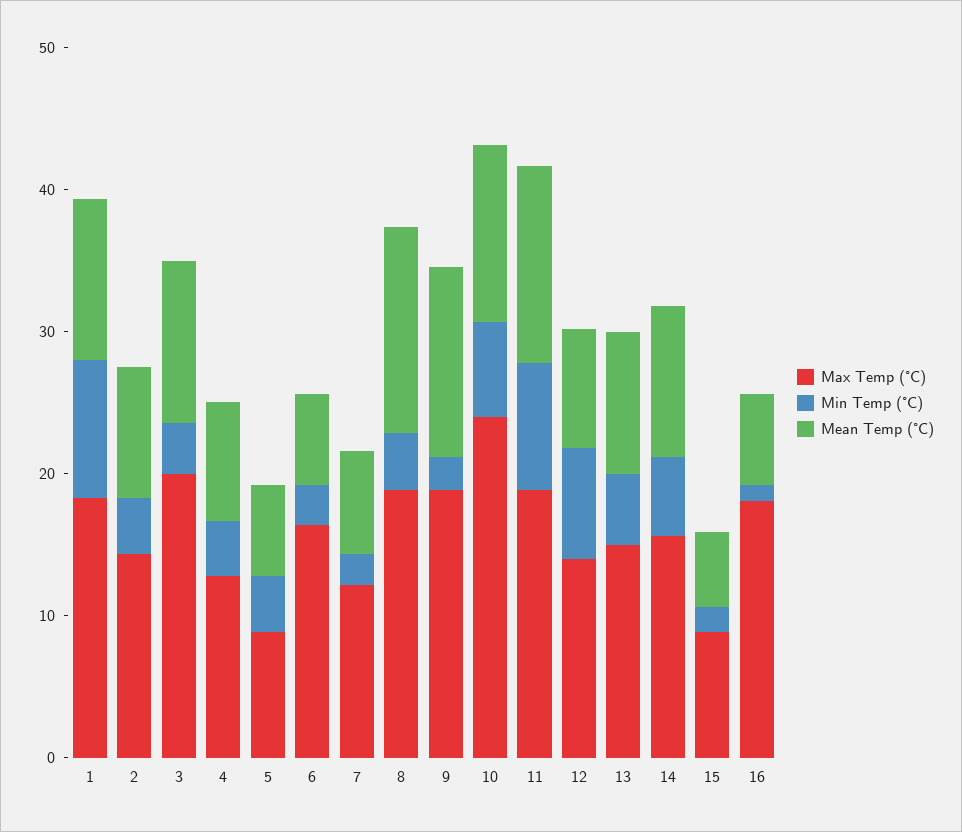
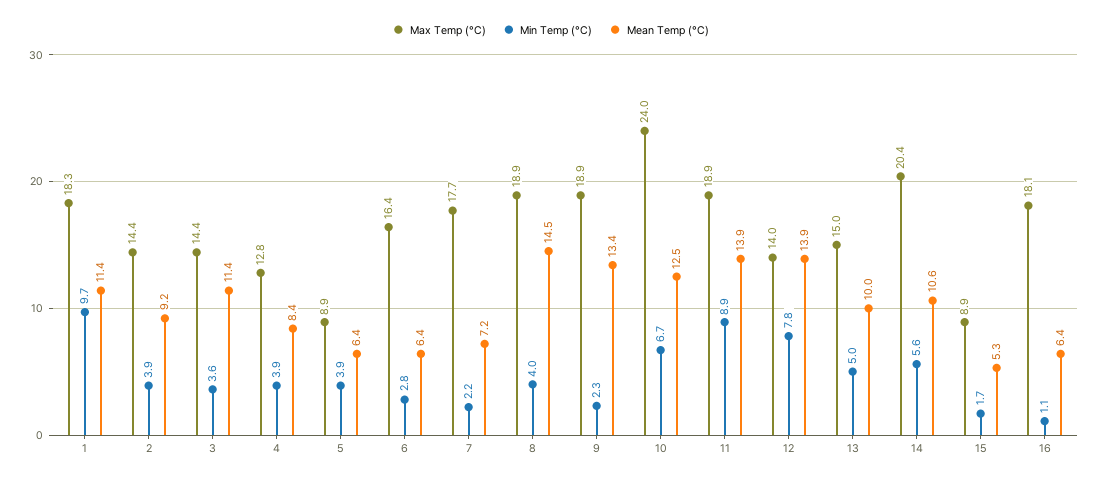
Max Temp (°C), 3: 20 -> 14.4
Max Temp (°C), 7: 12 -> 17.7
Mean Temp (°C), 12: 8 -> 13.9
Max Temp (°C), 14: 16 -> 20.4

